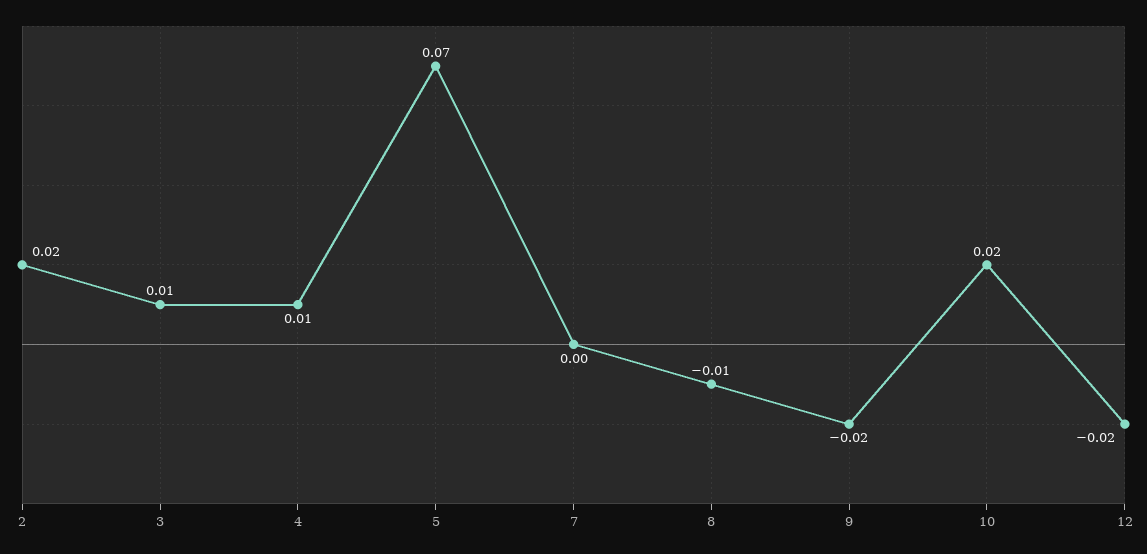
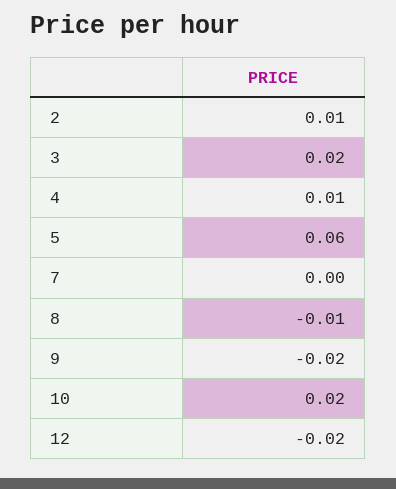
2: 0.02 -> 0.01
3: 0.01 -> 0.02
5: 0.07 -> 0.06

